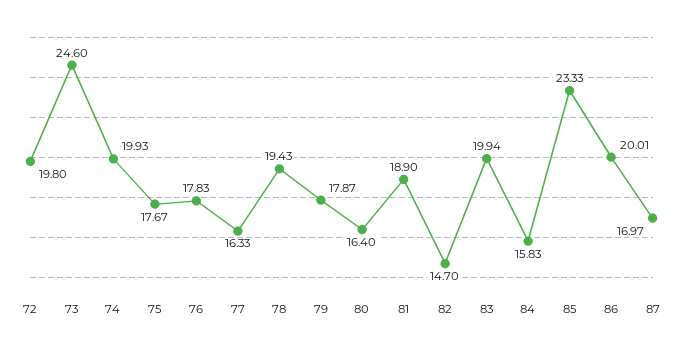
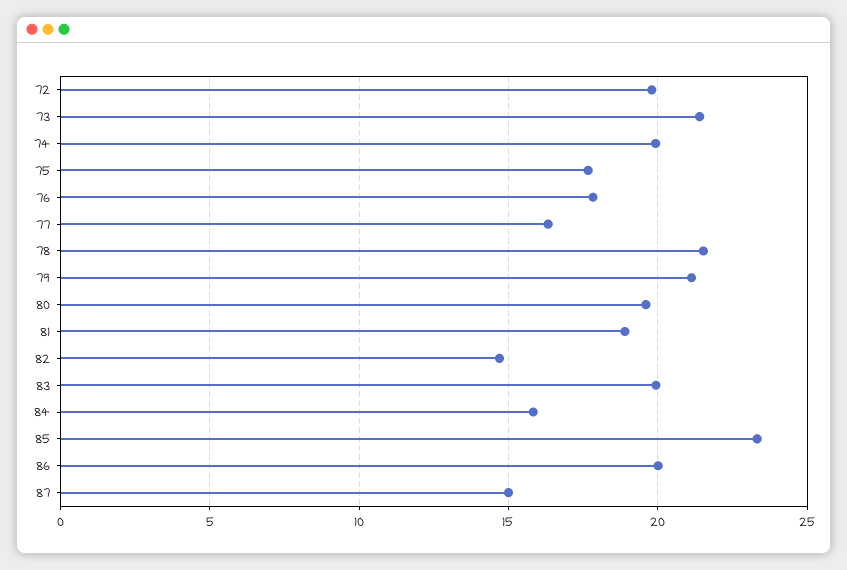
73: 24.6 -> 21.5
78: 19.43 -> 21.5
79: 17.87 -> 21
80: 16.4 -> 19.5
87: 16.97 -> 15

